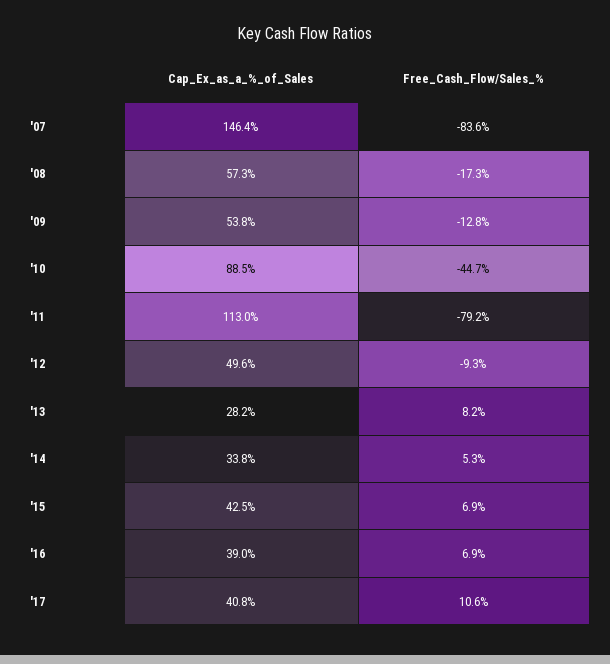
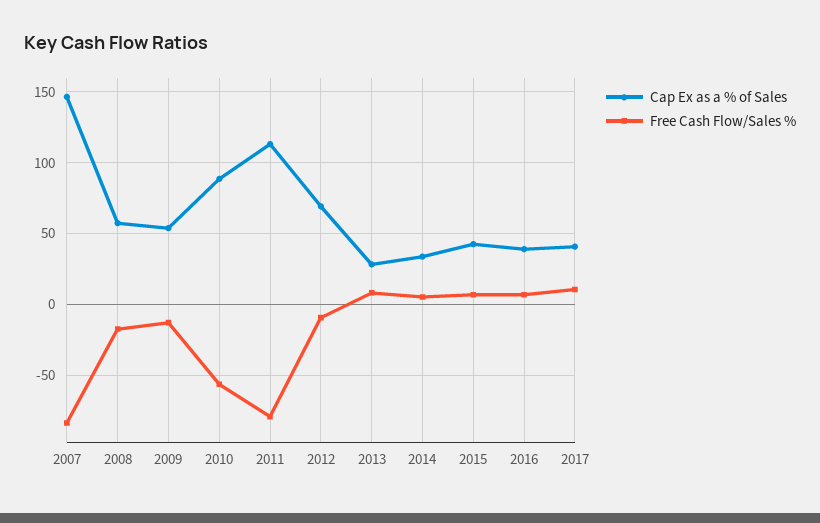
Free_Cash_Flow/Sales_%, '10: -44.7 -> -55
Cap_Ex_as_a_%_of_Sales, '12: 49.6 -> 70

